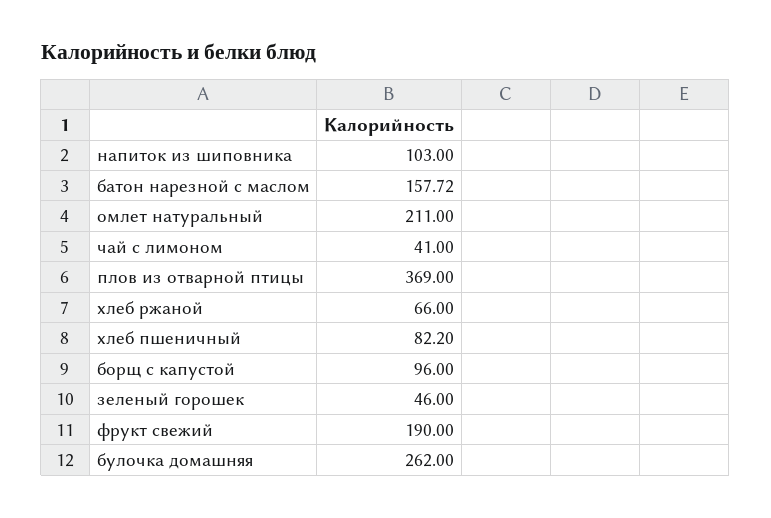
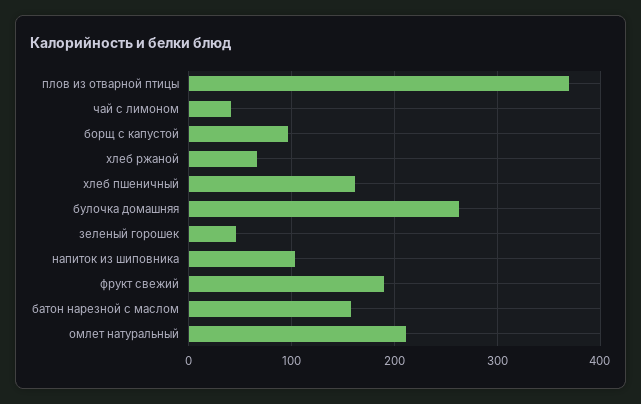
хлеб пшеничный: 82.2 -> 160

